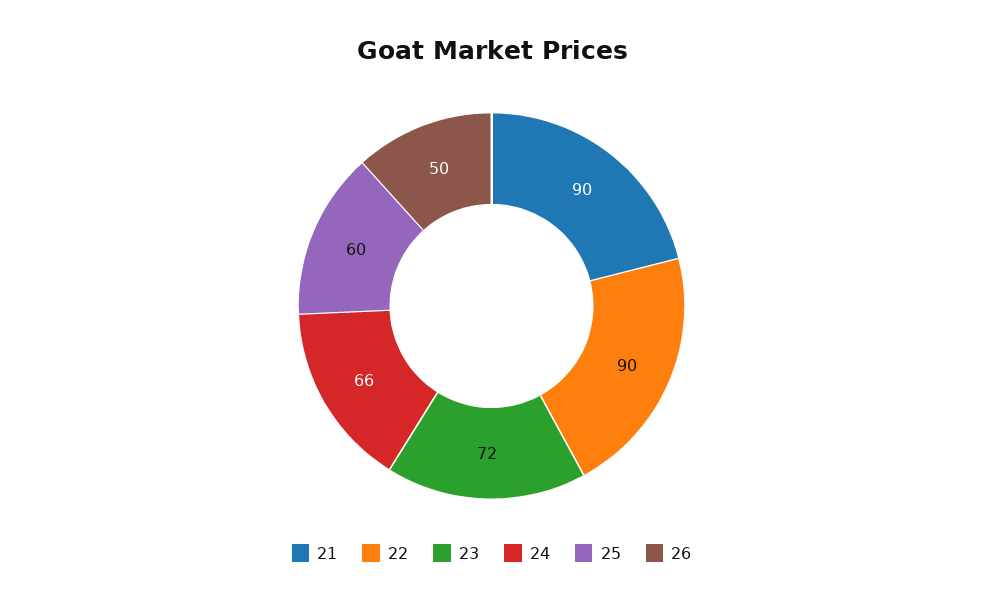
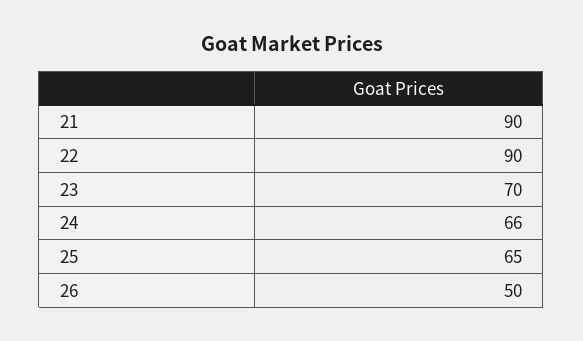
23: 72 -> 70
25: 60 -> 65

